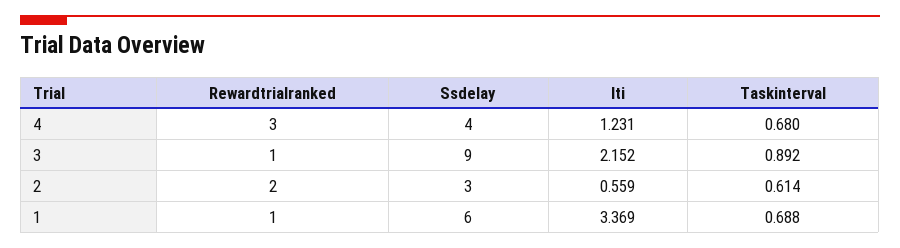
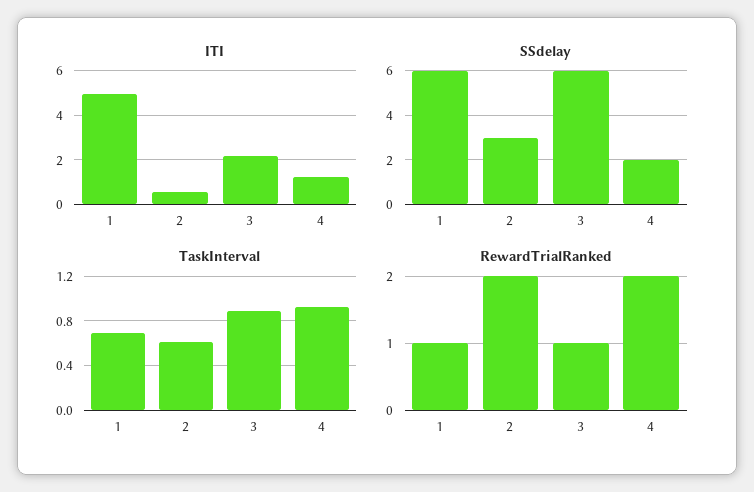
Rewardtrialranked, 4: 3 -> 2
Ssdelay, 4: 4 -> 2
Taskinterval, 4: 0.68 -> 0.9
Ssdelay, 3: 9 -> 6
Iti, 1: 3.369 -> 5

